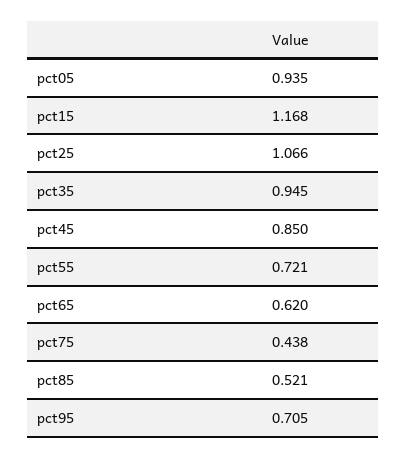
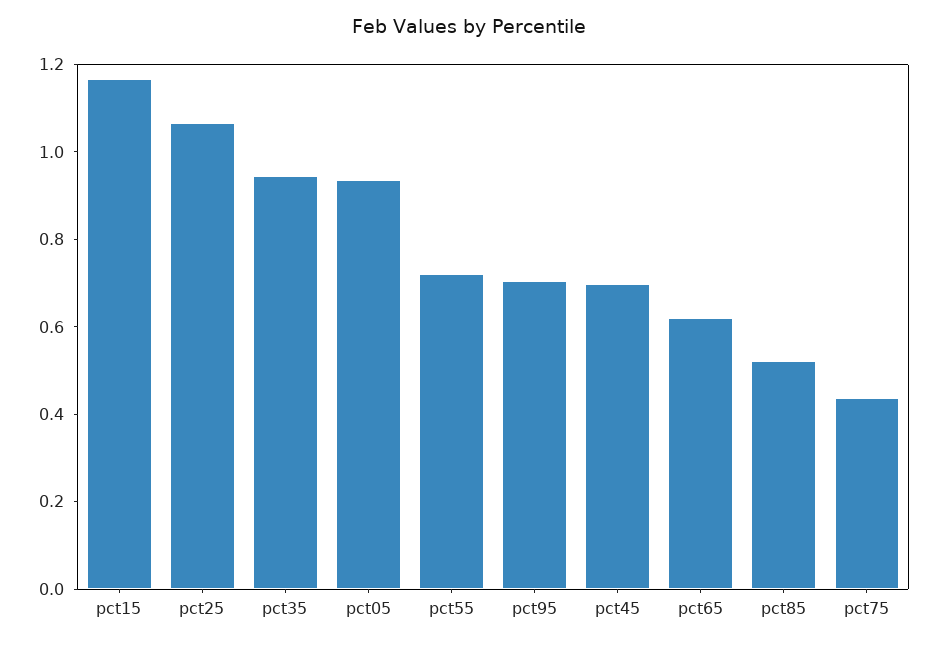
pct45: 0.85 -> 0.7

